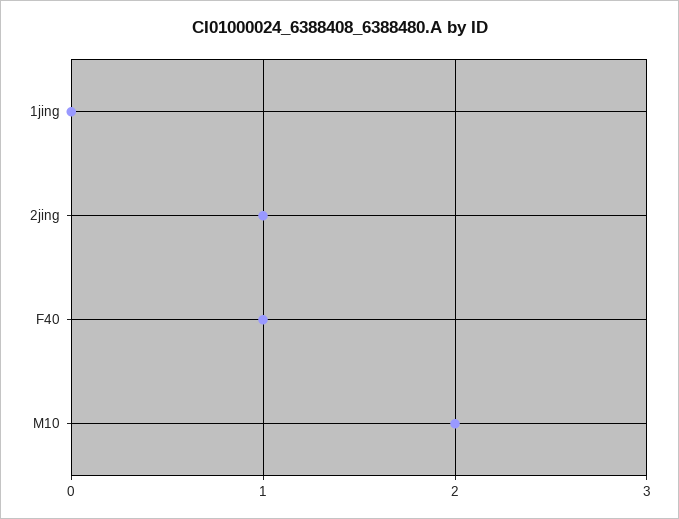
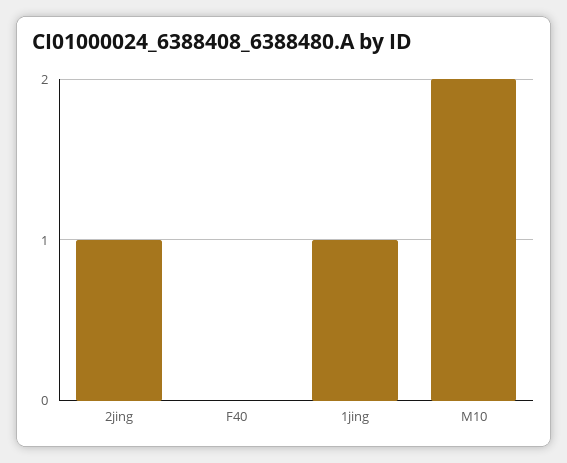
1jing: 0 -> 1
F40: 1 -> 0

